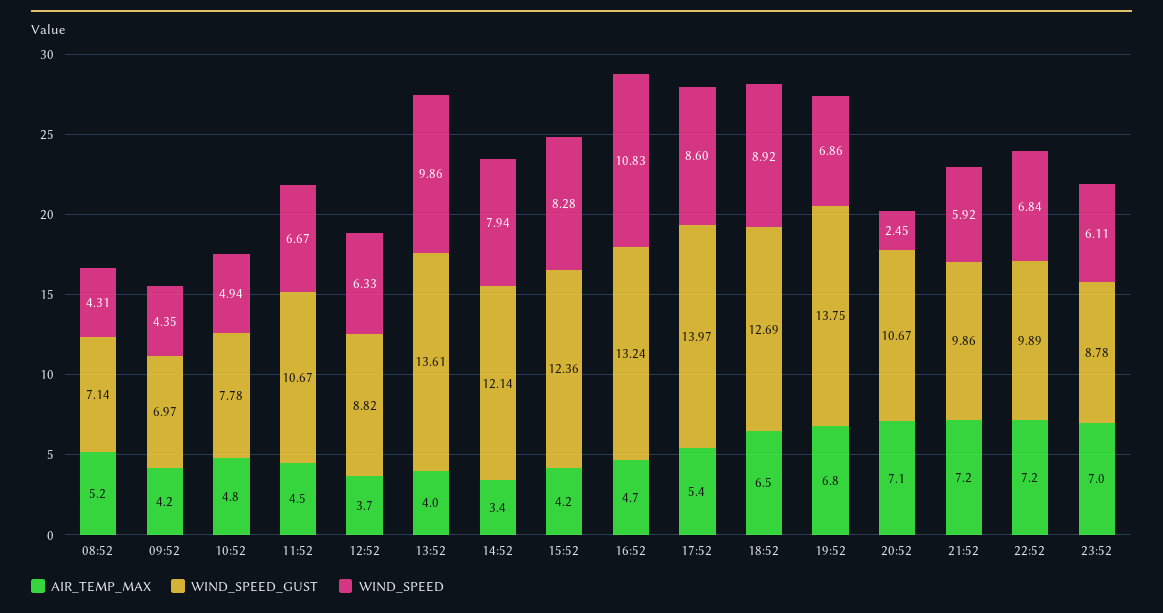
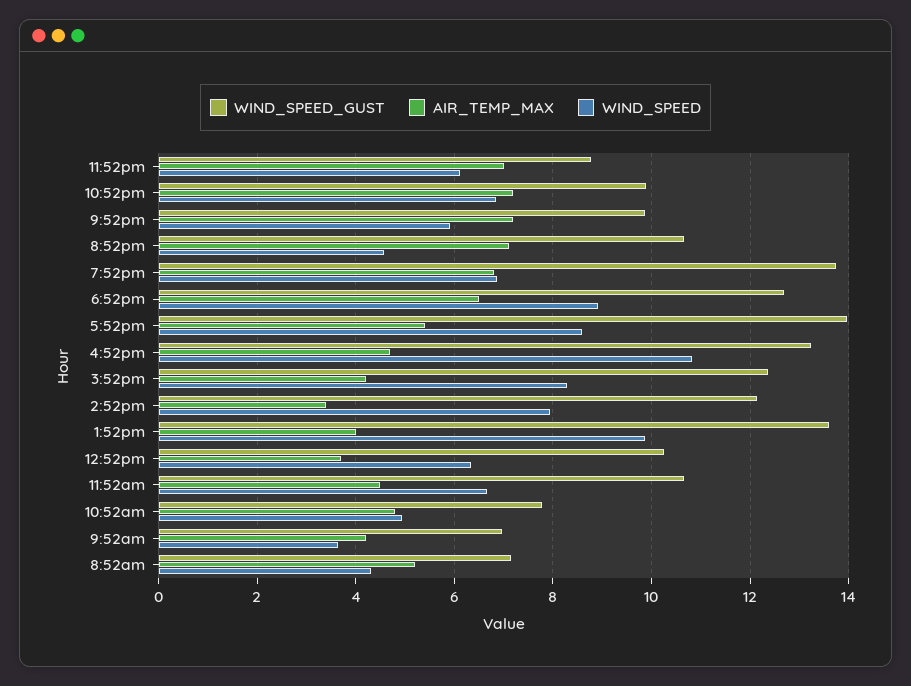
WIND_SPEED, 09:52: 4.35 -> 3.6
WIND_SPEED_GUST, 12:52: 8.82 -> 10.2
WIND_SPEED, 20:52: 2.45 -> 4.6

